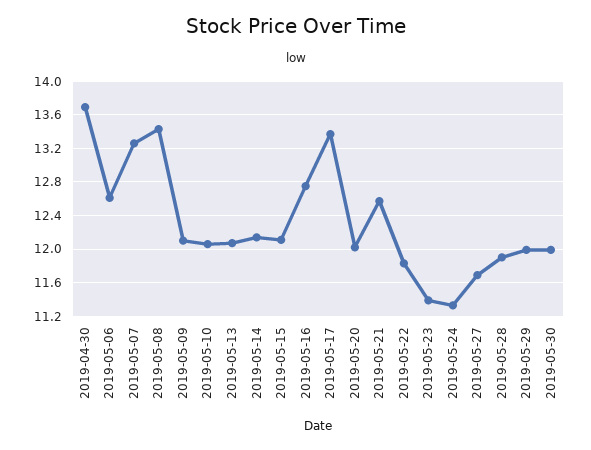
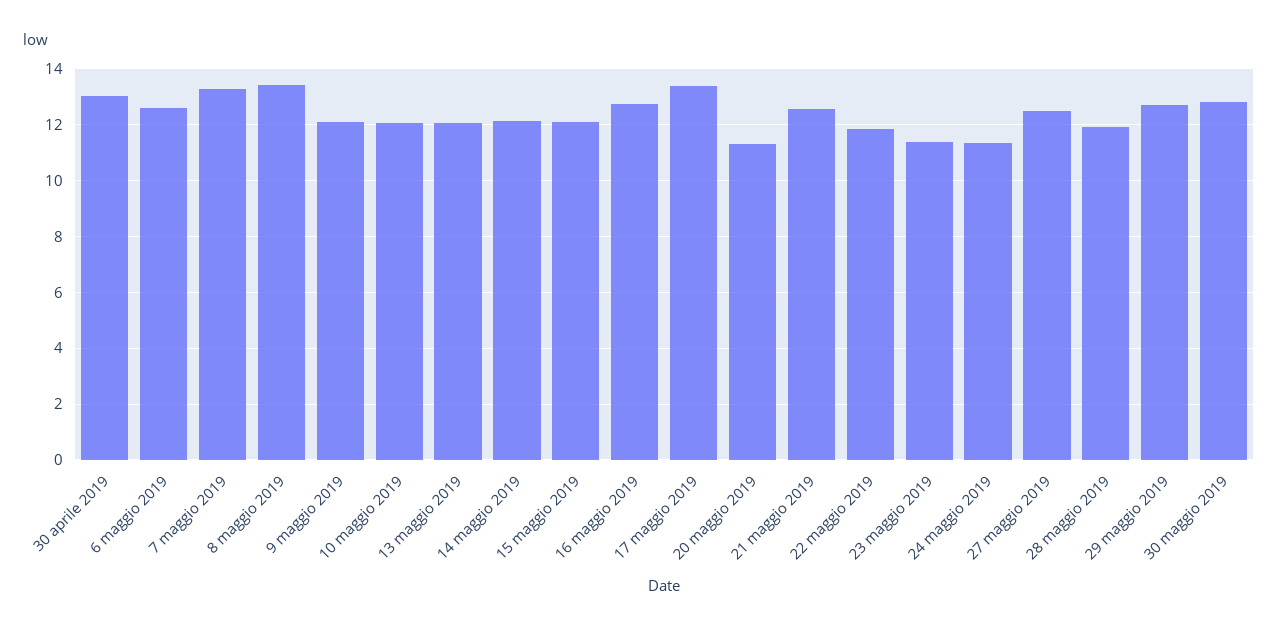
2019-04-30: 13.7 -> 13
2019-05-20: 12 -> 11.25
2019-05-27: 11.7 -> 12.5
2019-05-29: 12 -> 12.75
2019-05-30: 12 -> 12.75

